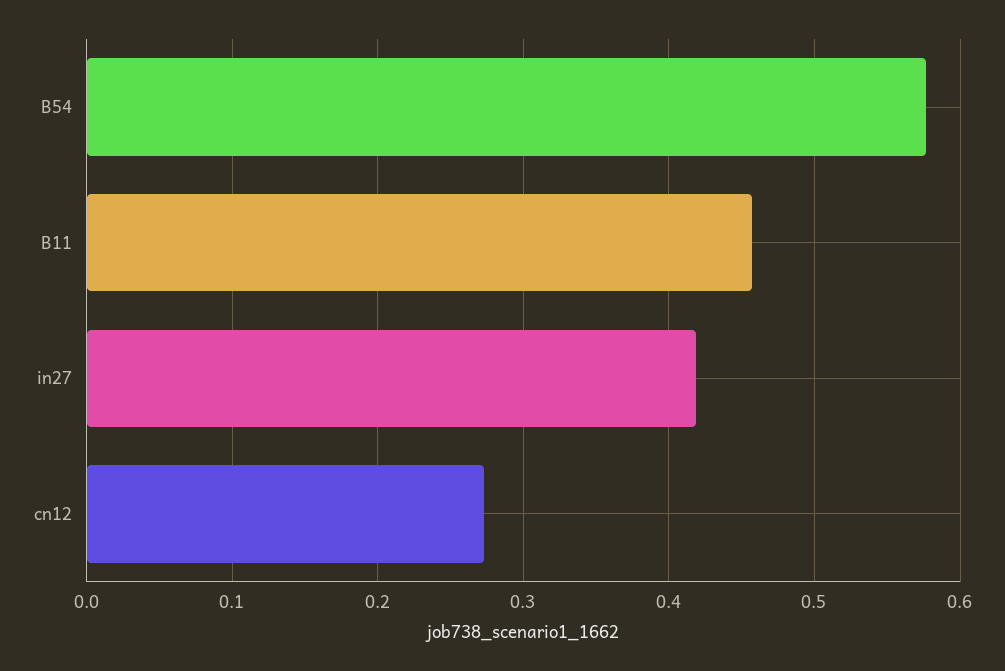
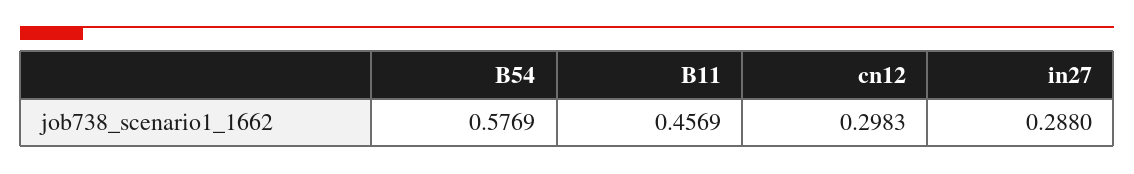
in27: 0.42 -> 0.288
cn12: 0.27 -> 0.2983

